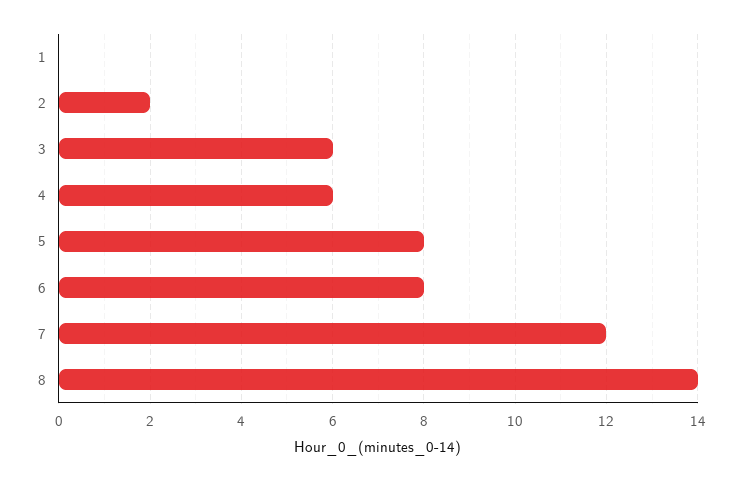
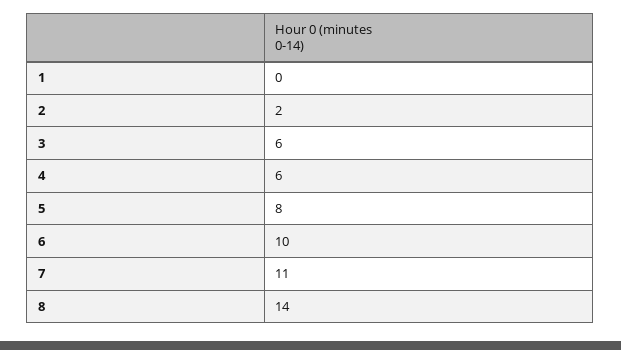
6: 8 -> 10
7: 12 -> 11

